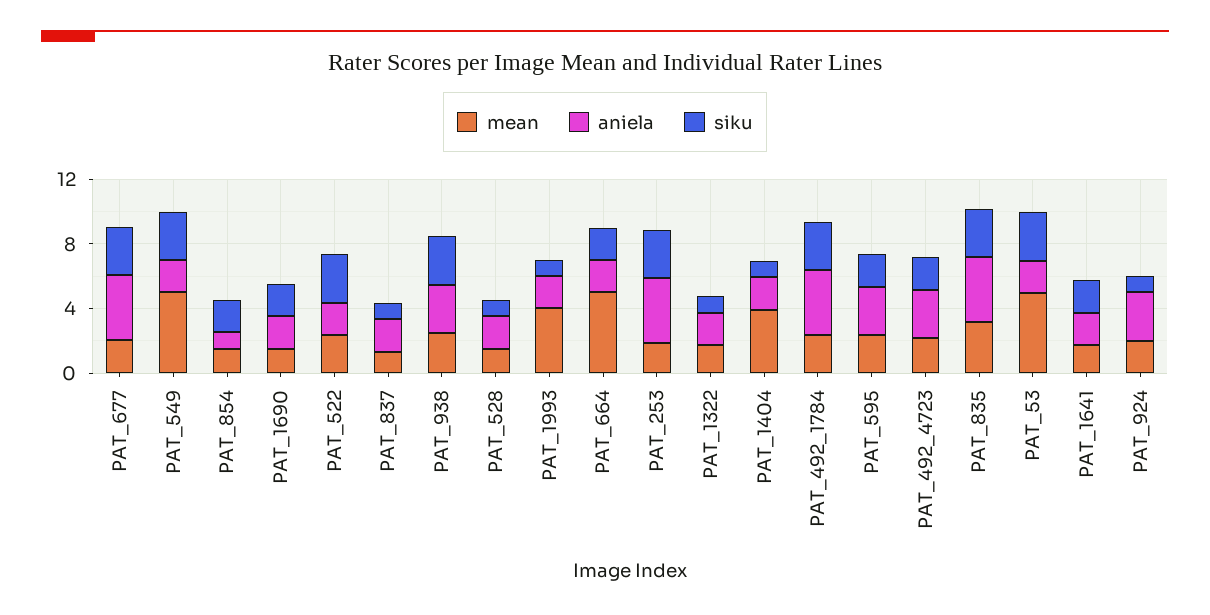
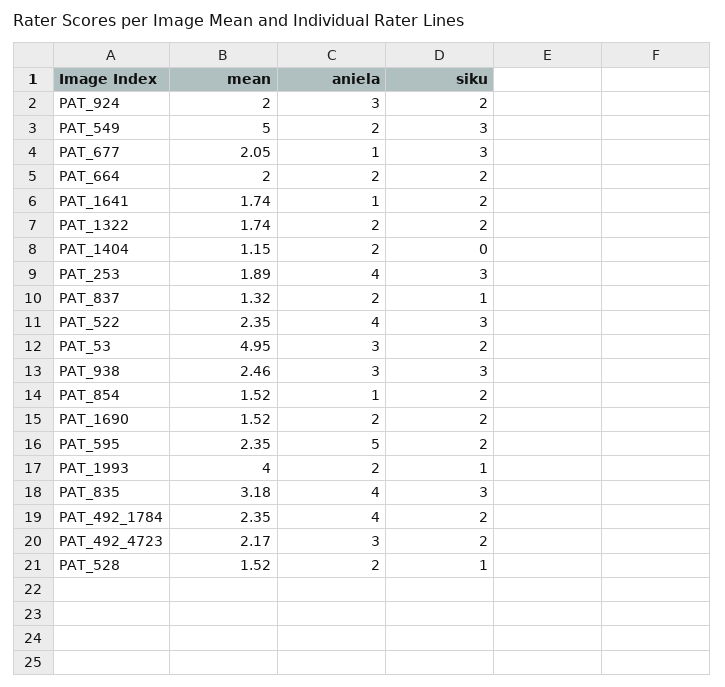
aniela, PAT_677: 4 -> 1
aniela, PAT_522: 2 -> 4
mean, PAT_664: 5 -> 2
siku, PAT_1322: 1 -> 2
mean, PAT_1404: 4 -> 1.15
siku, PAT_1404: 1 -> 0
siku, PAT_492_1784: 3 -> 2
aniela, PAT_595: 3 -> 5
aniela, PAT_53: 2 -> 3
siku, PAT_53: 3 -> 2
aniela, PAT_1641: 2 -> 1
siku, PAT_924: 1 -> 2

